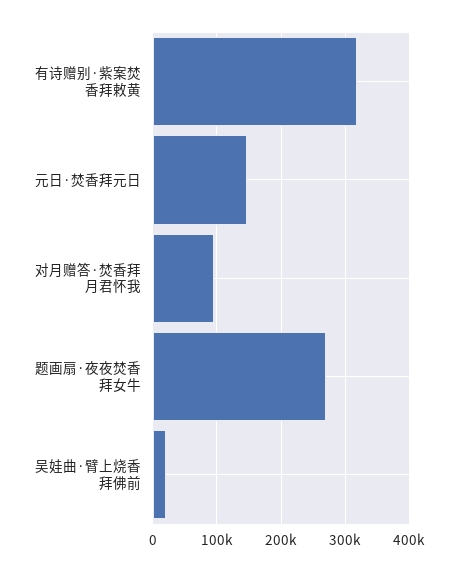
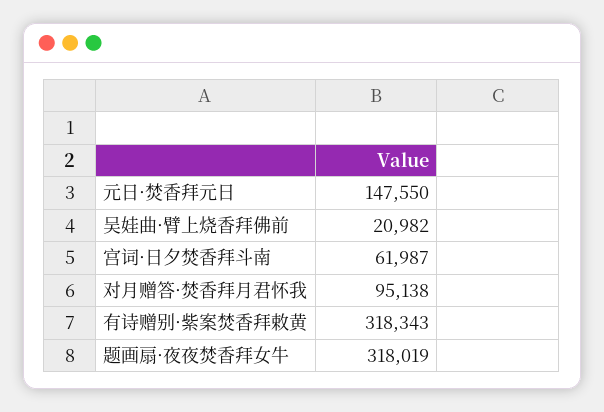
题画扇·夜夜焚香拜女牛: 270000 -> 318019
宫词·日夕焚香拜斗南: none -> 61987

